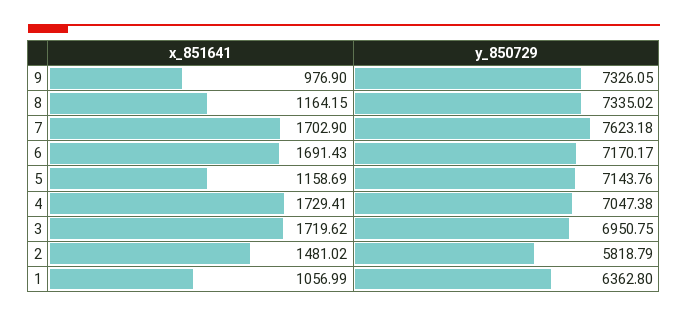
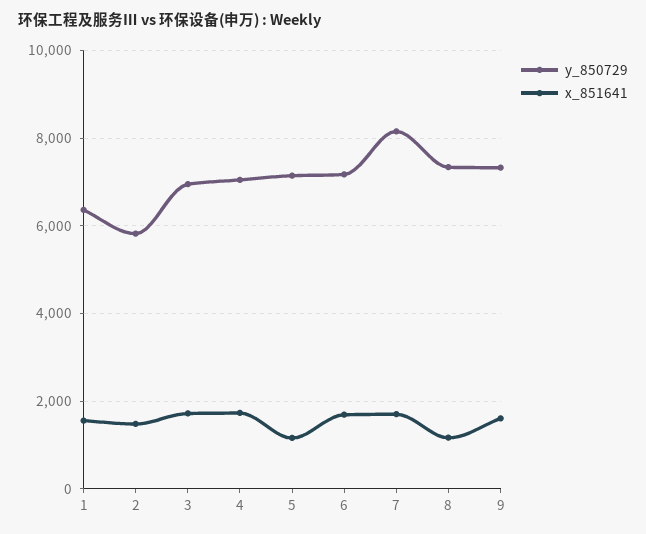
x_851641, 9: 976.9 -> 1600
y_850729, 7: 7623.18 -> 8200
x_851641, 1: 1056.99 -> 1600

